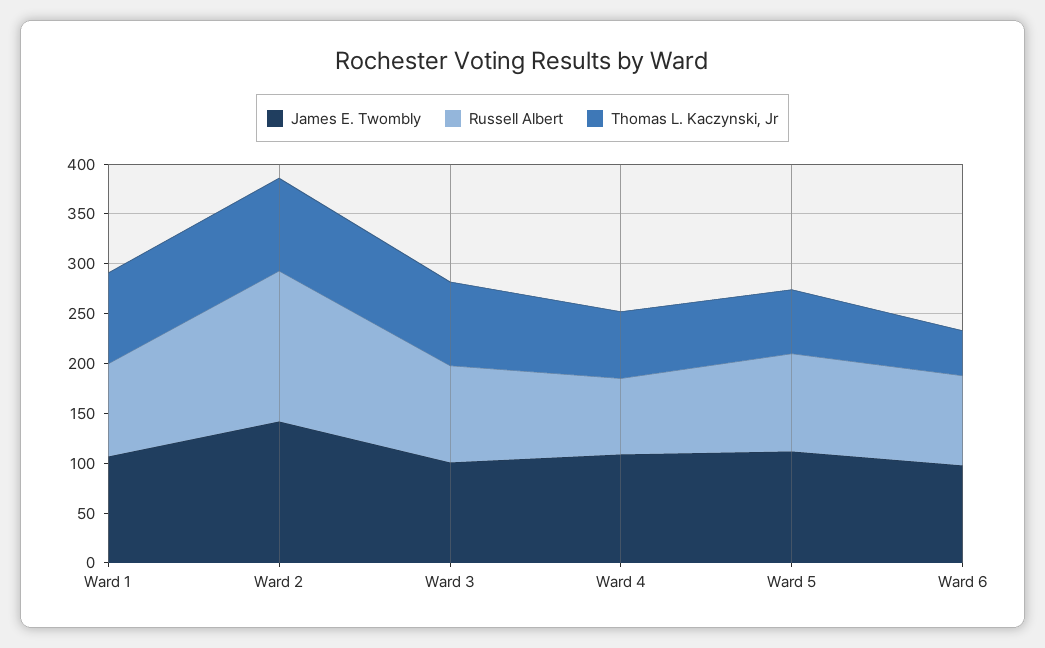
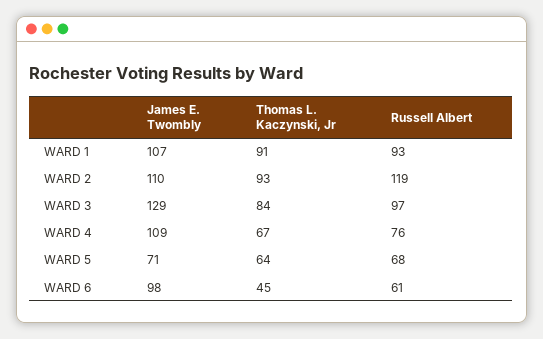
James E. Twombly, Ward 2: 140 -> 110
Russell Albert, Ward 2: 150 -> 119
James E. Twombly, Ward 3: 100 -> 129
James E. Twombly, Ward 5: 110 -> 71
Russell Albert, Ward 5: 100 -> 68
Russell Albert, Ward 6: 90 -> 61

